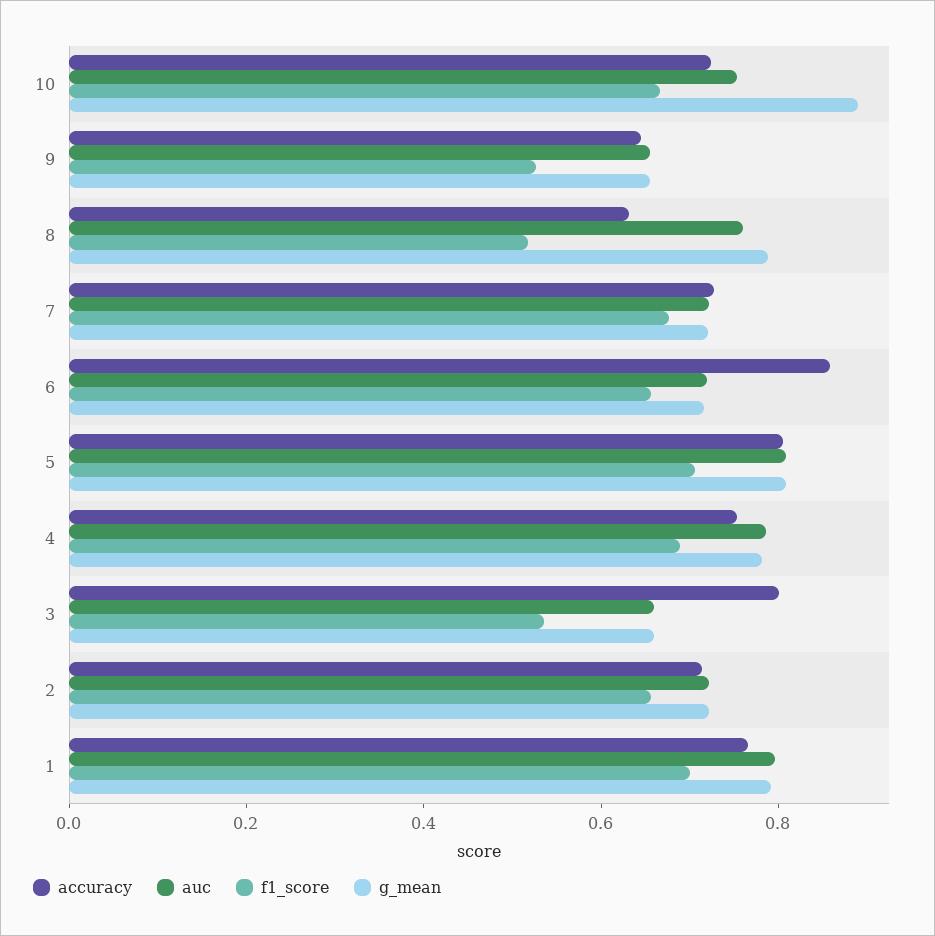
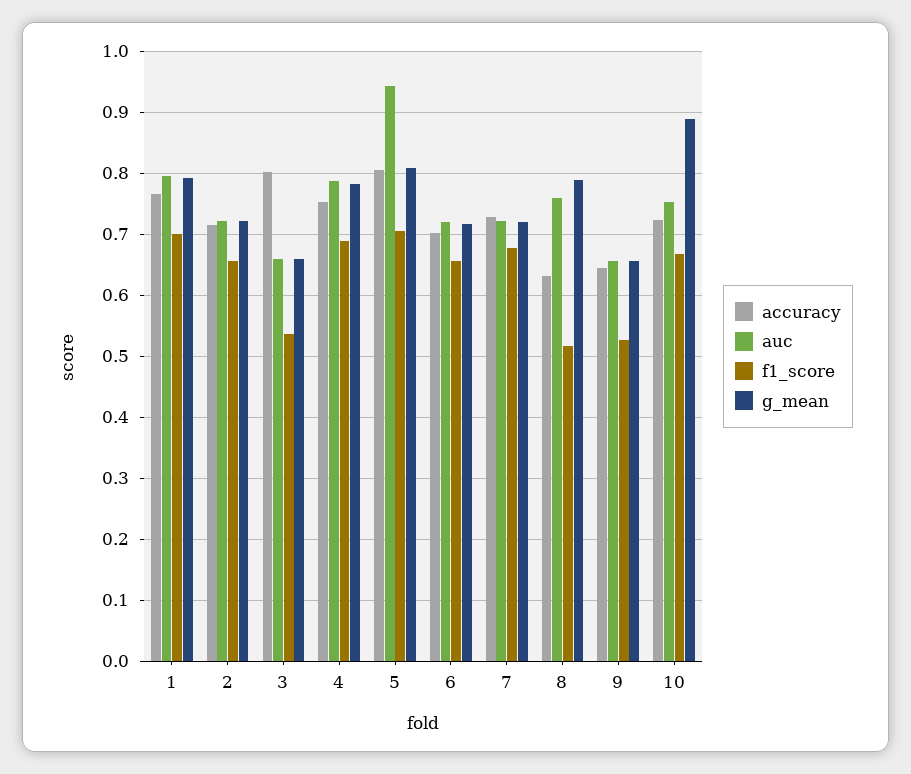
accuracy, 6: 0.85 -> 0.7
auc, 5: 0.8 -> 0.94

